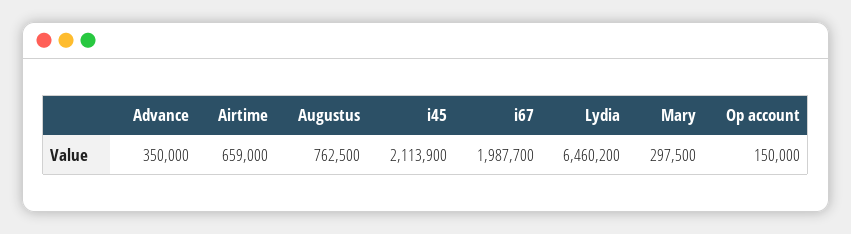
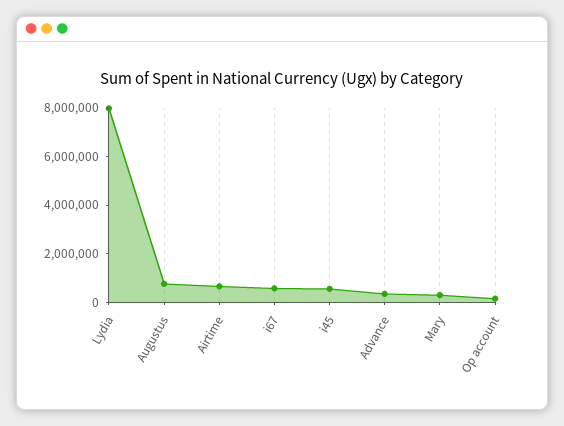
i45: 2113900 -> 500000
i67: 1987700 -> 500000
Lydia: 6460200 -> 8000000

